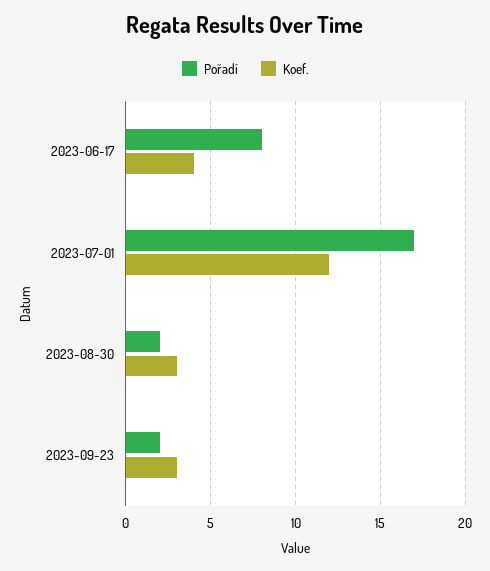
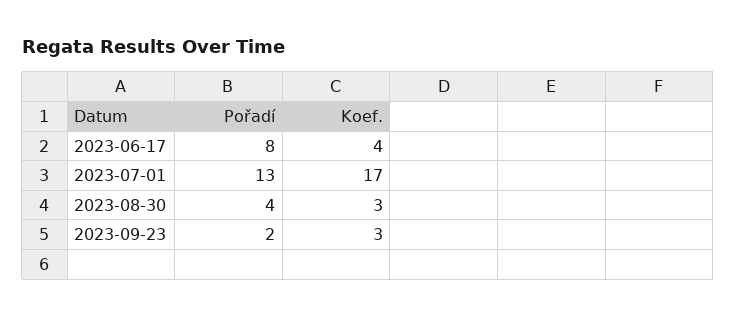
Pořadí, 2023-07-01: 17 -> 13
Koef., 2023-07-01: 12 -> 17
Pořadí, 2023-08-30: 2 -> 4

